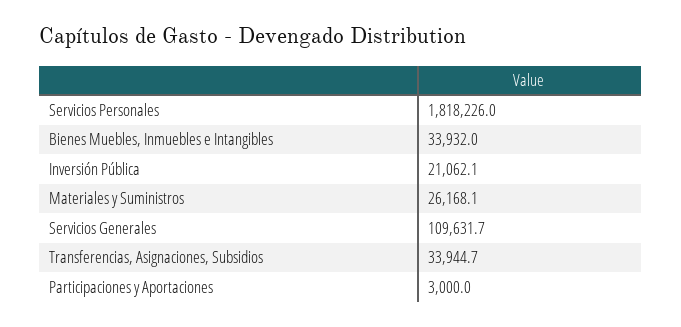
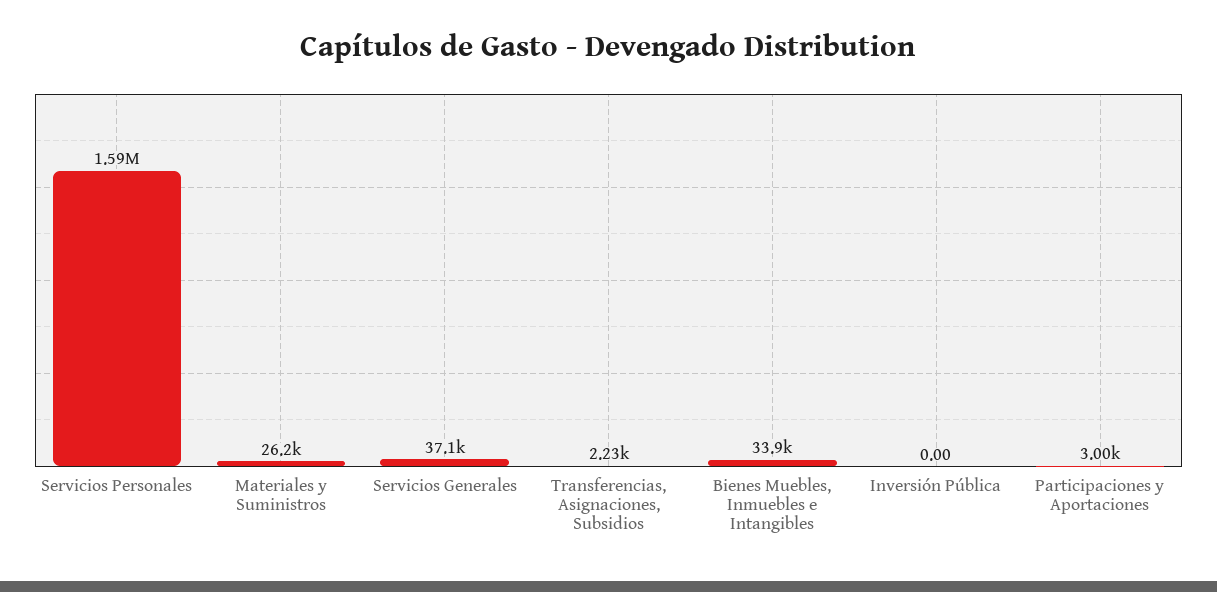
Servicios Personales: 1818226 -> 1590000
Inversión Pública: 21062.1 -> 0
Servicios Generales: 109631.7 -> 37100
Transferencias, Asignaciones, Subsidios: 33944.7 -> 2230

